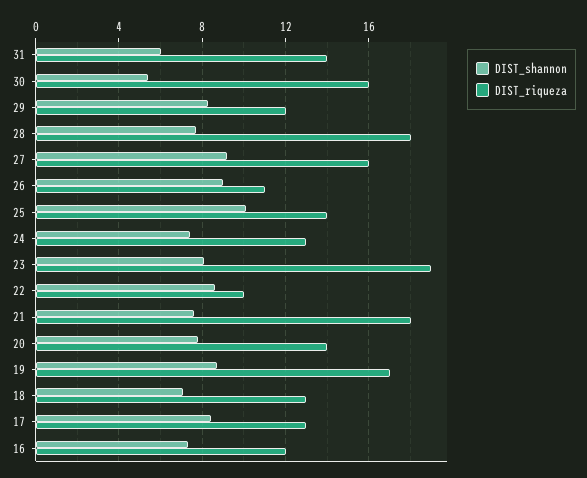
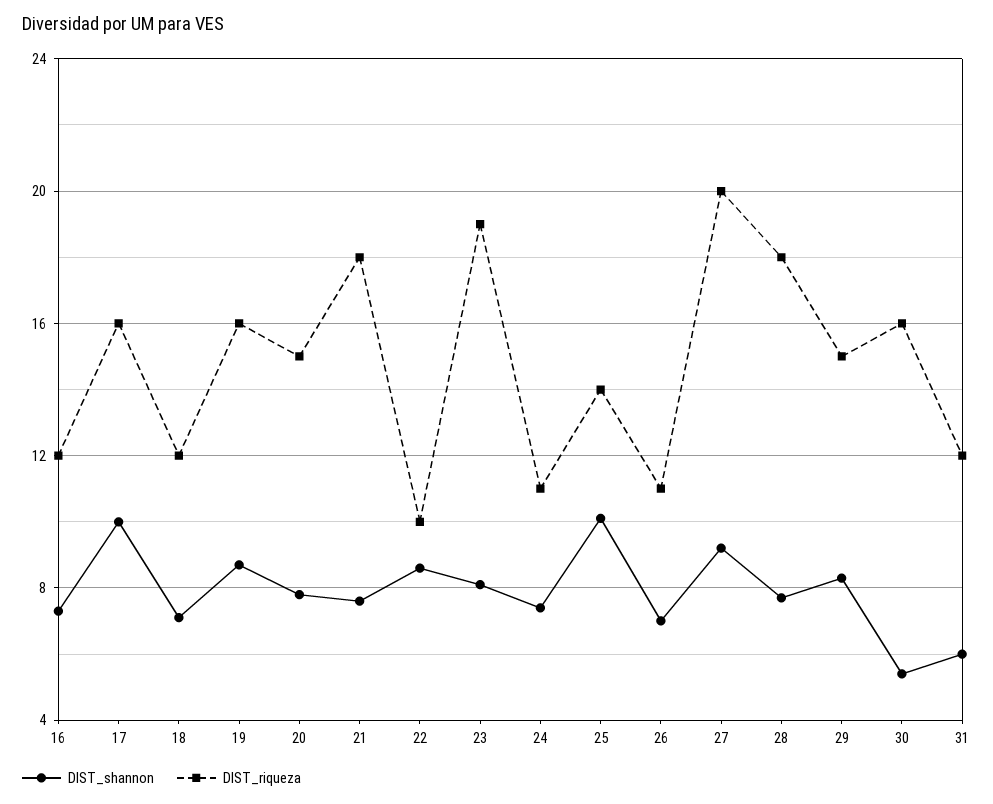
DIST_riqueza, 31: 14 -> 12
DIST_riqueza, 29: 12 -> 15
DIST_riqueza, 27: 16 -> 20
DIST_shannon, 26: 9 -> 7
DIST_riqueza, 24: 13 -> 11
DIST_riqueza, 20: 14 -> 15
DIST_riqueza, 19: 17 -> 16
DIST_riqueza, 18: 13 -> 12
DIST_shannon, 17: 8.5 -> 10
DIST_riqueza, 17: 13 -> 16

